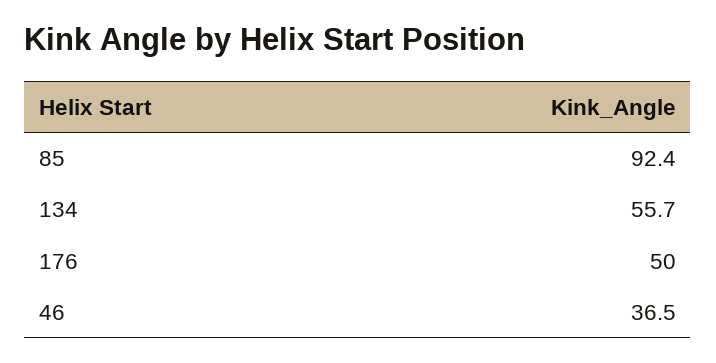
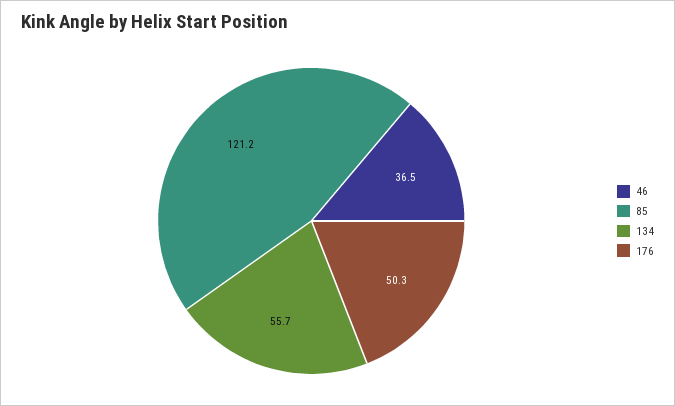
85: 92.4 -> 121.2
176: 50 -> 50.3

